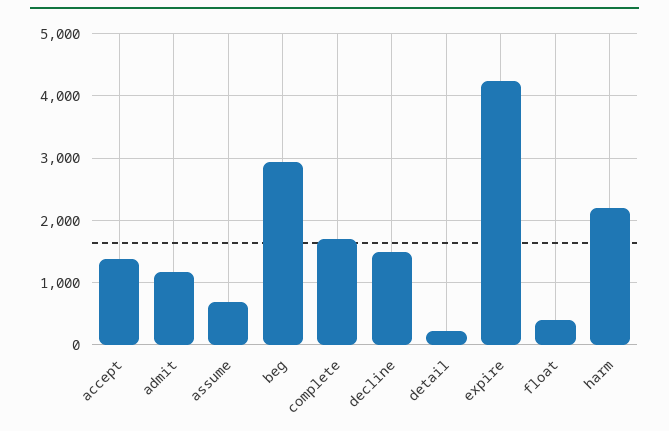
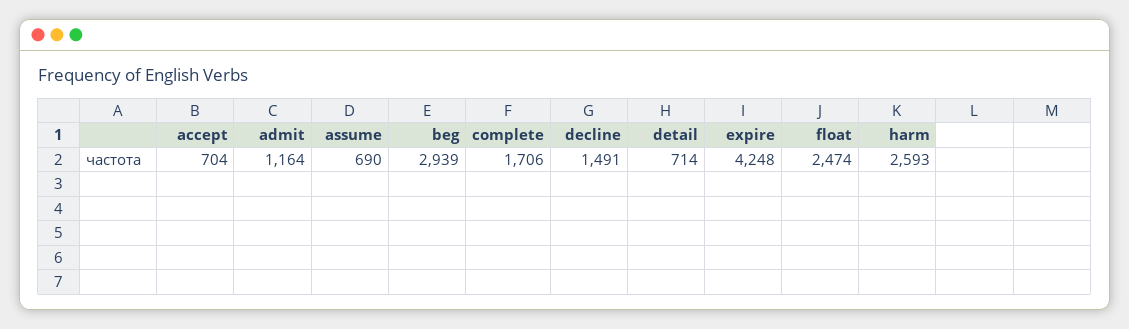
accept: 1400 -> 704
detail: 200 -> 714
float: 400 -> 2474
harm: 2200 -> 2593

